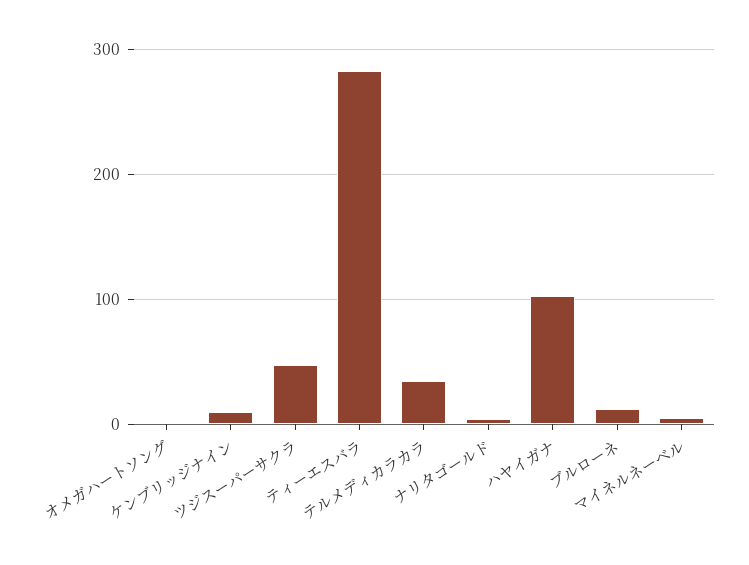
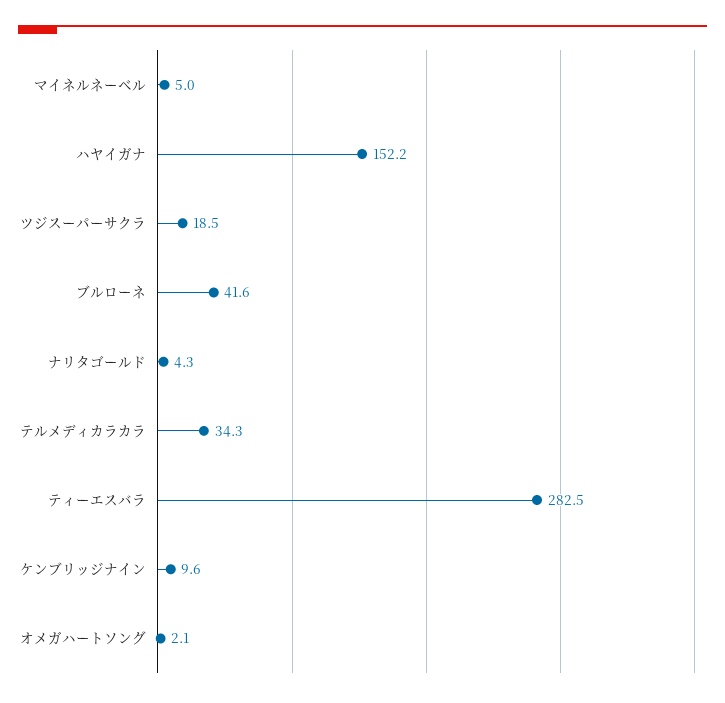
ツジスーパーサクラ: 50 -> 18.5
ハヤイガナ: 100 -> 152.2
ブルローネ: 10 -> 41.6

